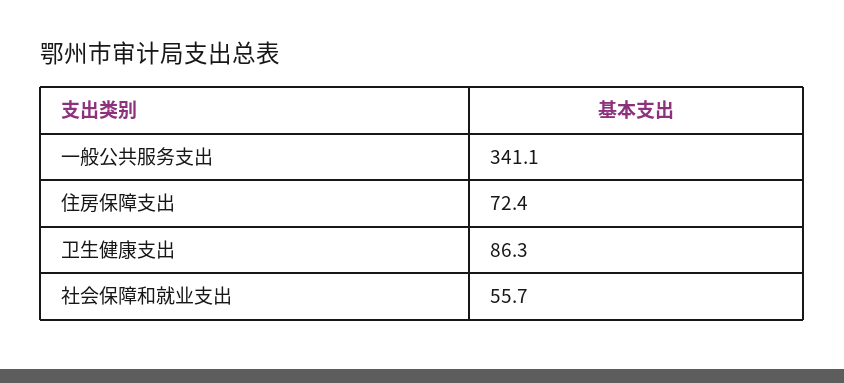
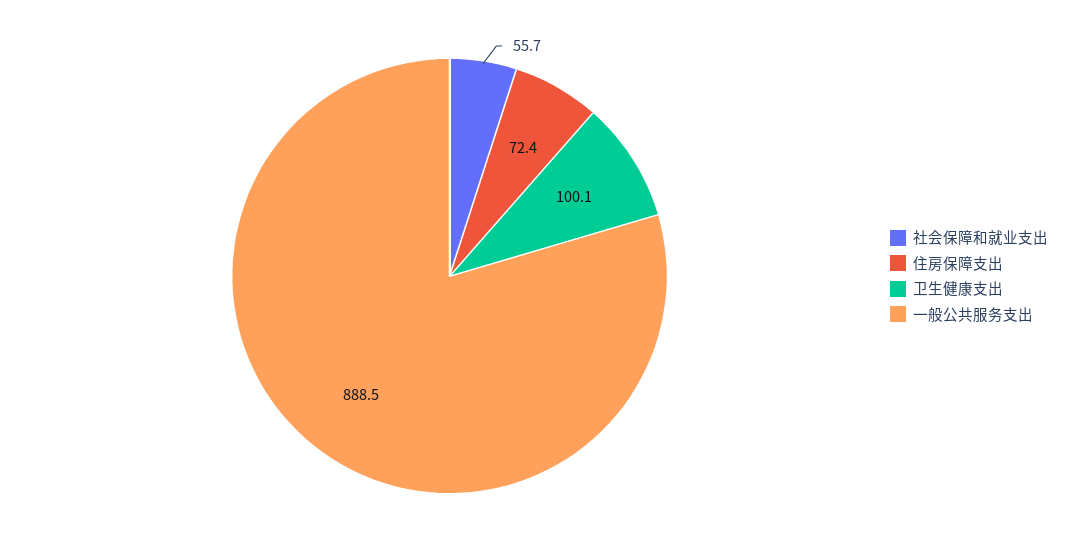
一般公共服务支出: 341.1 -> 888.5
卫生健康支出: 86.3 -> 100.1

